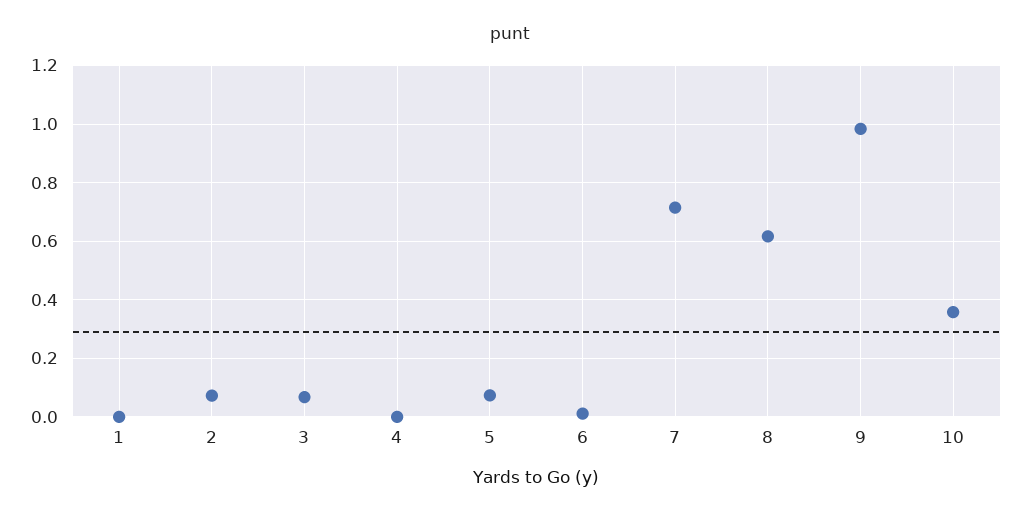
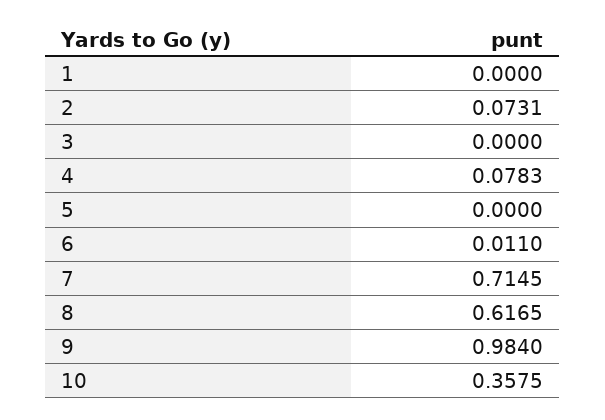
3: 0.075 -> 0
4: 0 -> 0.0783
5: 0.075 -> 0

